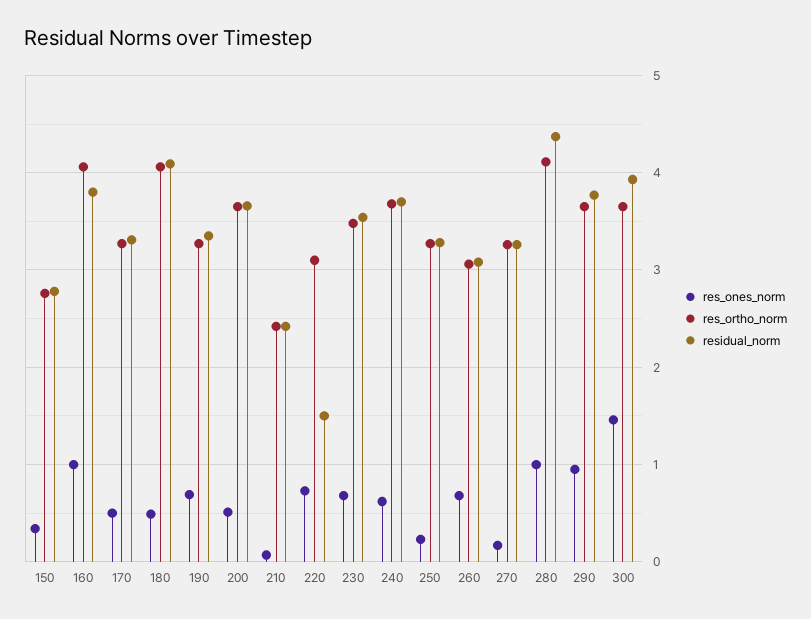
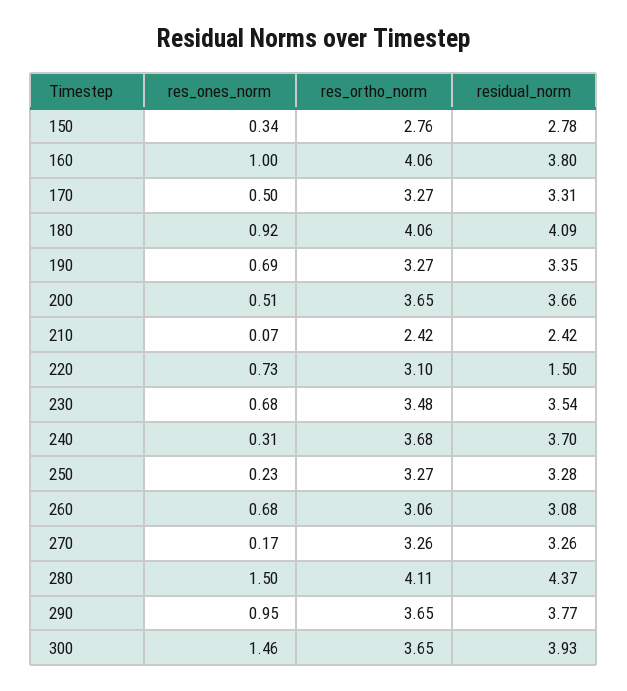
res_ones_norm, 180: 0.5 -> 0.92
res_ones_norm, 240: 0.6 -> 0.31
res_ones_norm, 280: 1 -> 1.5

